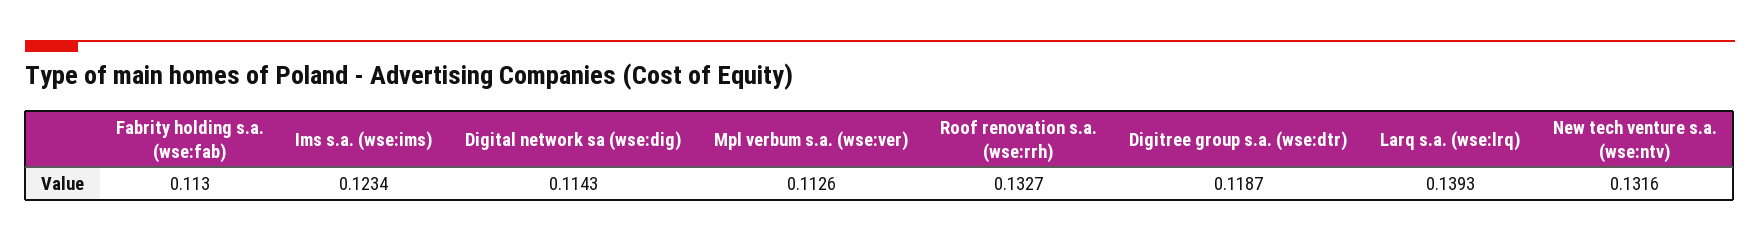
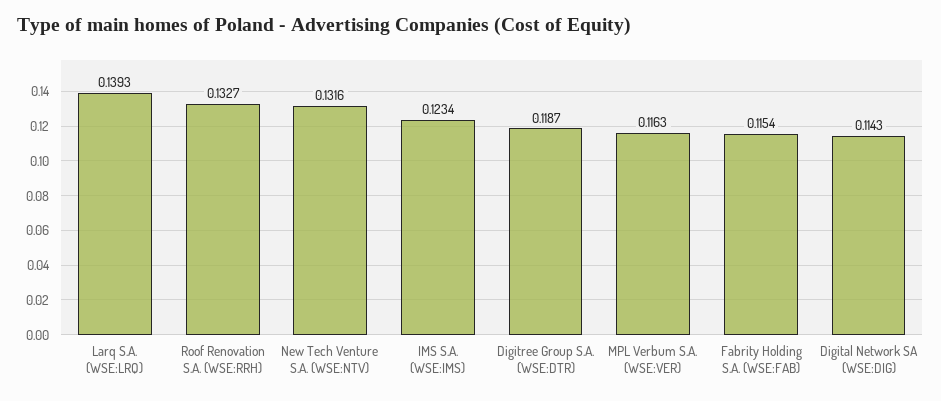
Fabrity holding s.a. (wse:fab): 0.113 -> 0.1154
Mpl verbum s.a. (wse:ver): 0.1126 -> 0.1163

